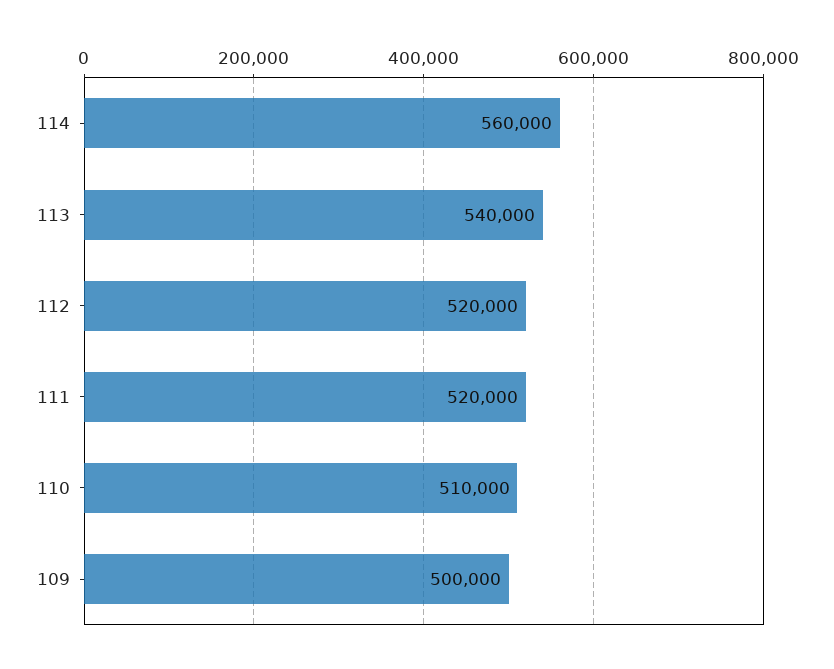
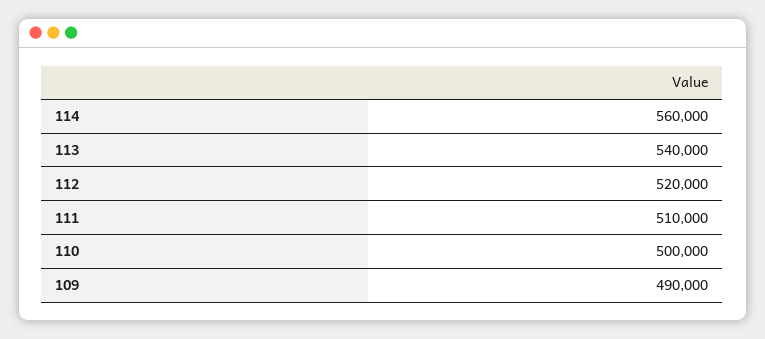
111: 520000 -> 510000
110: 510000 -> 500000
109: 500000 -> 490000

